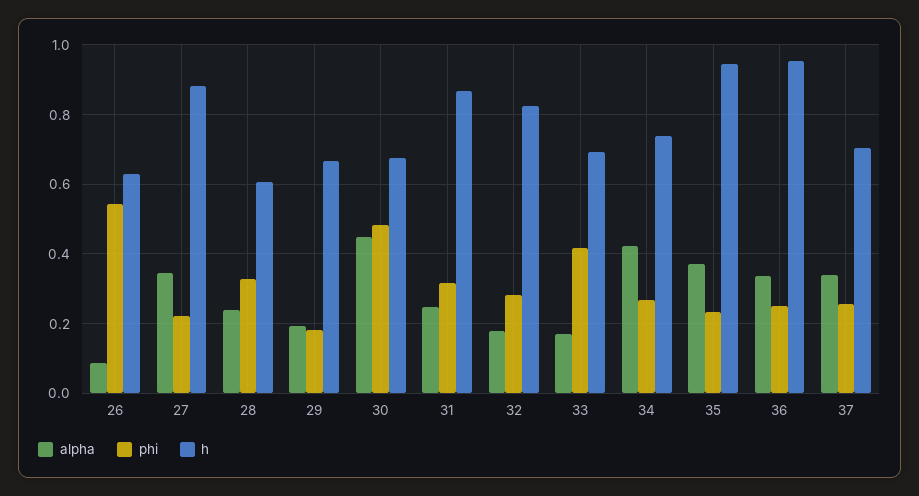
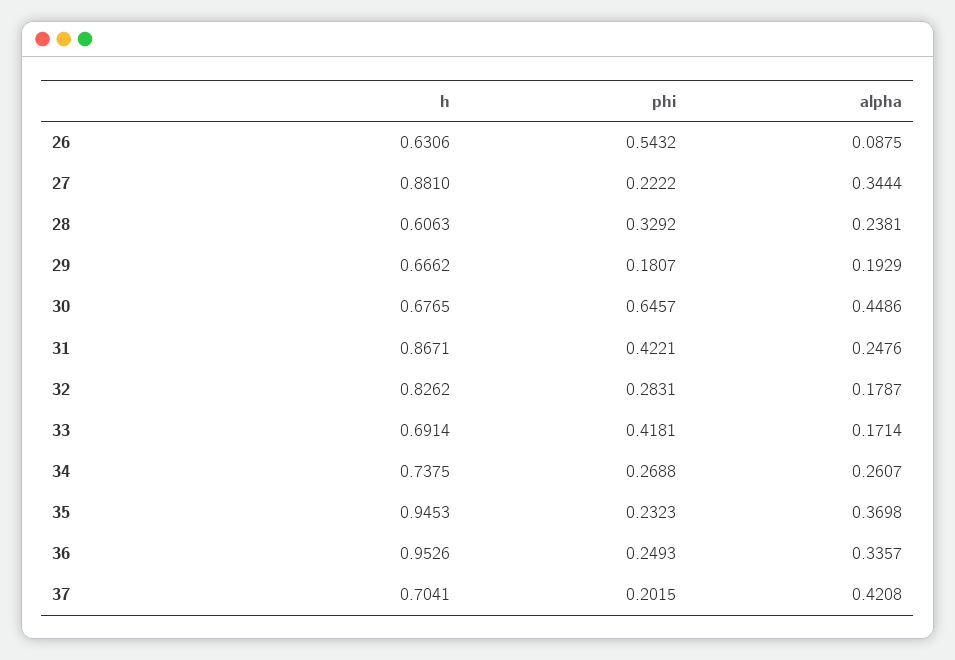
phi, 30: 0.48 -> 0.6457
phi, 31: 0.32 -> 0.4221
alpha, 34: 0.42 -> 0.2607
alpha, 37: 0.34 -> 0.4208
phi, 37: 0.26 -> 0.2015

